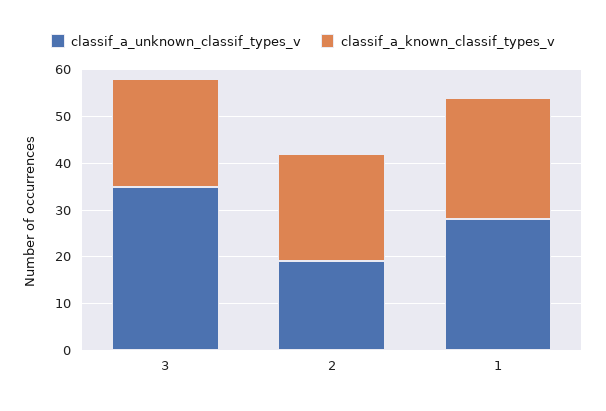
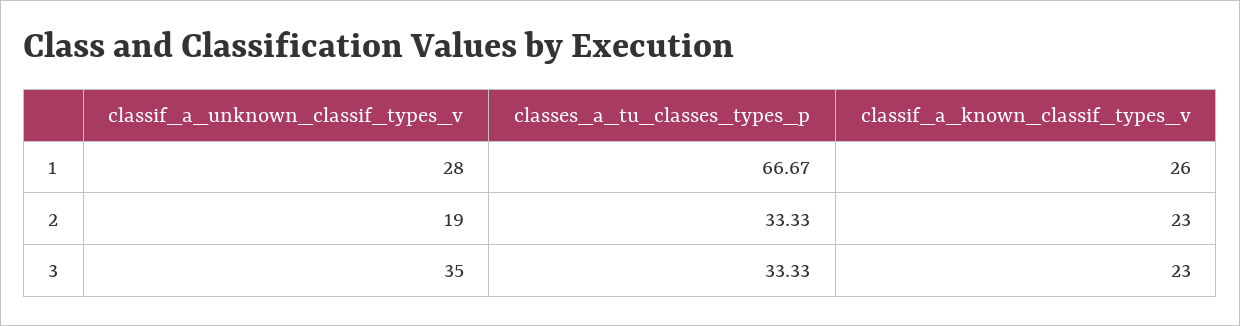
classes_a_tu_classes_types_p, 1: none -> 66.67
classes_a_tu_classes_types_p, 2: none -> 33.33
classes_a_tu_classes_types_p, 3: none -> 33.33

